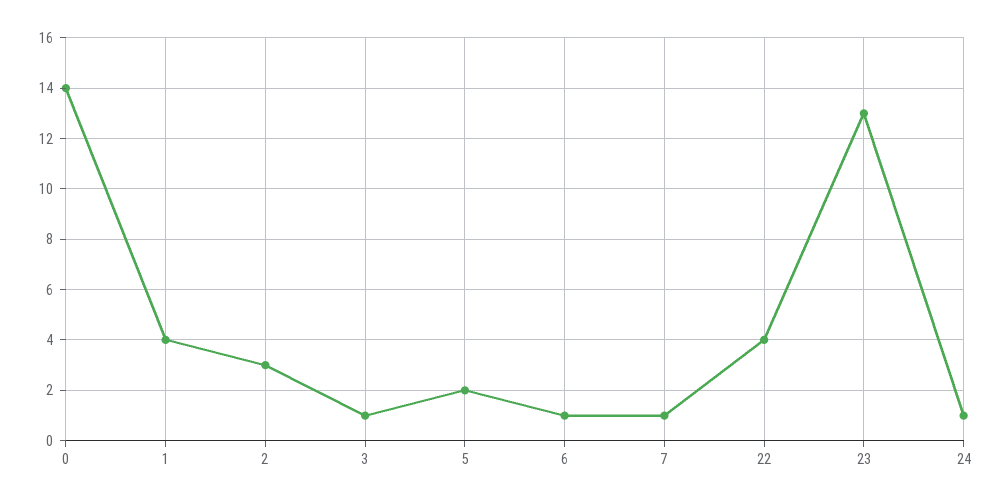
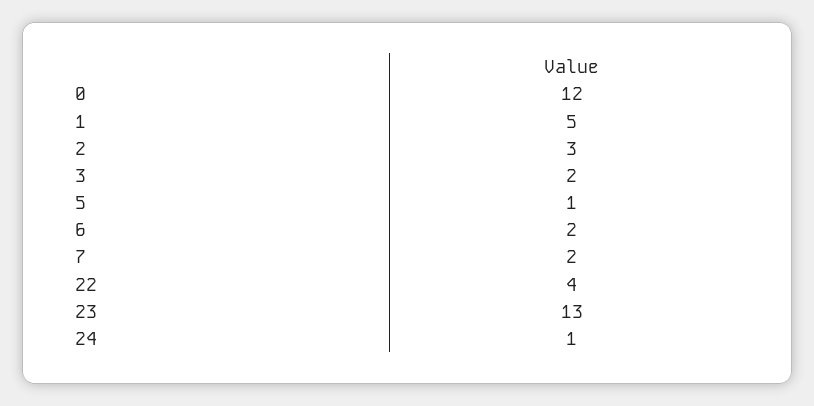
0: 14 -> 12
1: 4 -> 5
3: 1 -> 2
5: 2 -> 1
6: 1 -> 2
7: 1 -> 2

